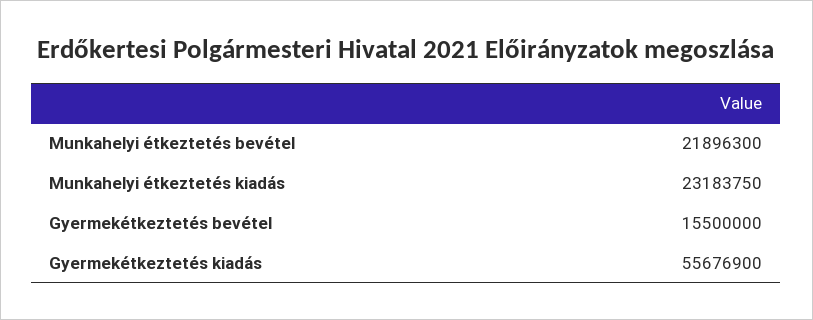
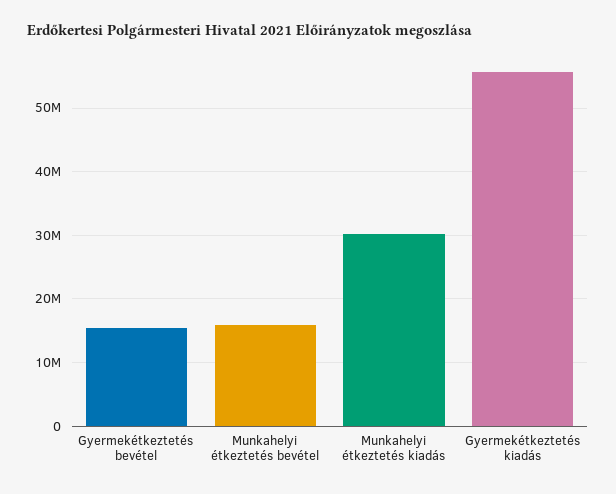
Munkahelyi étkeztetés bevétel: 21896300 -> 16000000
Munkahelyi étkeztetés kiadás: 23183750 -> 30000000

